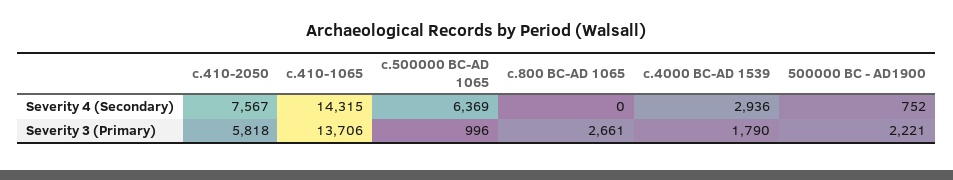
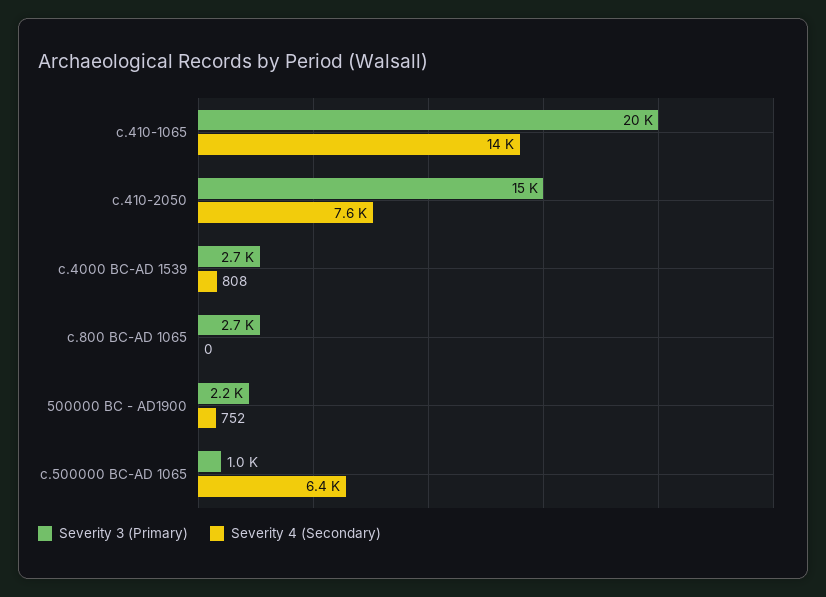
Severity 4 (Secondary), c.4000 BC-AD 1539: 2936 -> 808
Severity 3 (Primary), c.410-2050: 5818 -> 15000
Severity 3 (Primary), c.410-1065: 13706 -> 20000
Severity 3 (Primary), c.4000 BC-AD 1539: 1790 -> 2700

